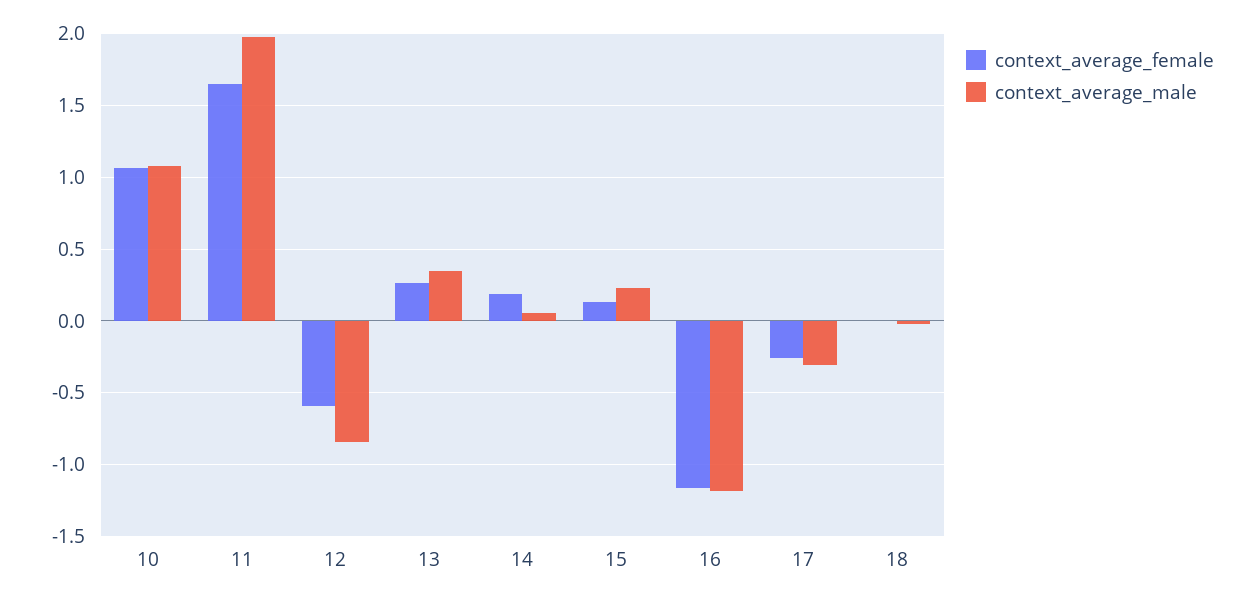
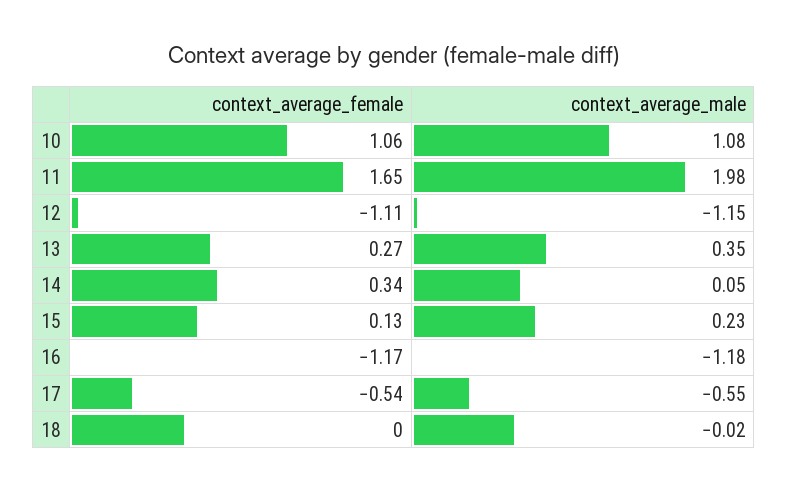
context_average_female, 12: -0.6 -> -1.11
context_average_male, 12: -0.85 -> -1.15
context_average_female, 14: 0.2 -> 0.34
context_average_female, 17: -0.25 -> -0.54
context_average_male, 17: -0.3 -> -0.55

